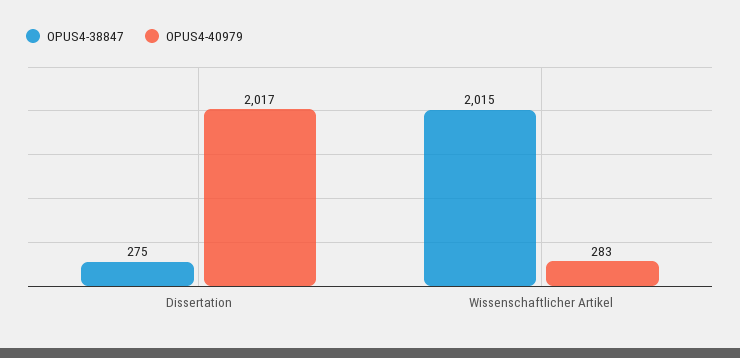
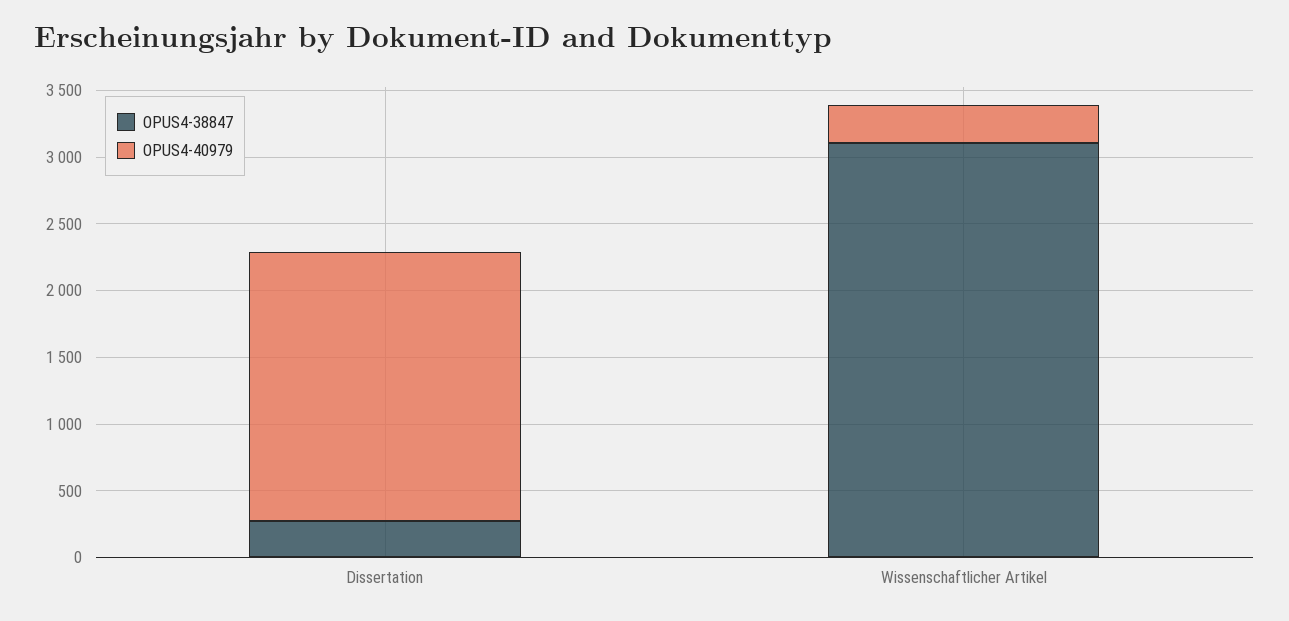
OPUS4-38847, Wissenschaftlicher Artikel: 2015 -> 3100

